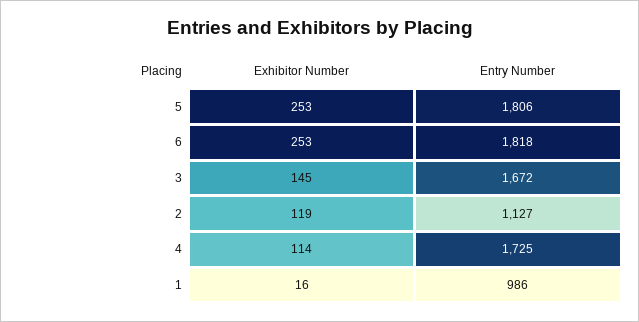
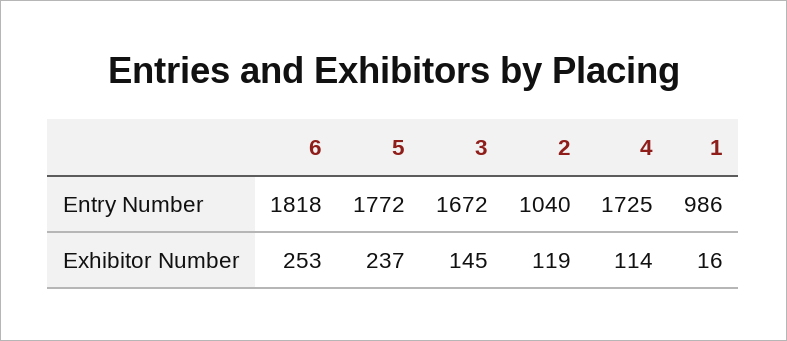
Exhibitor Number, 5: 253 -> 237
Entry Number, 5: 1806 -> 1772
Entry Number, 2: 1127 -> 1040

